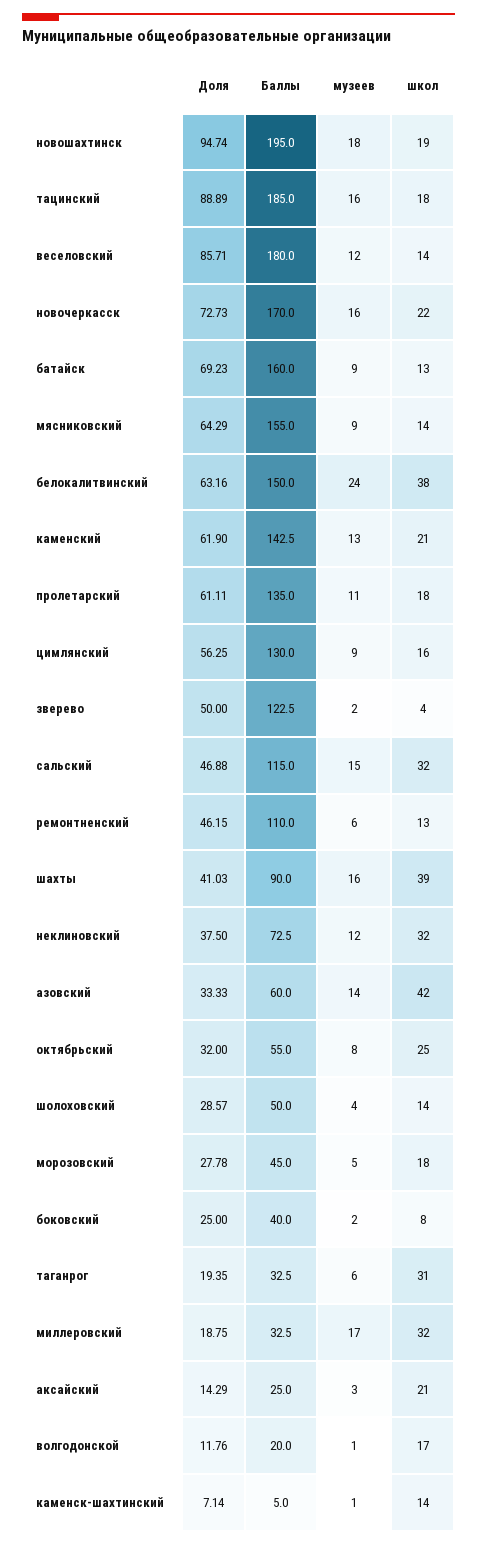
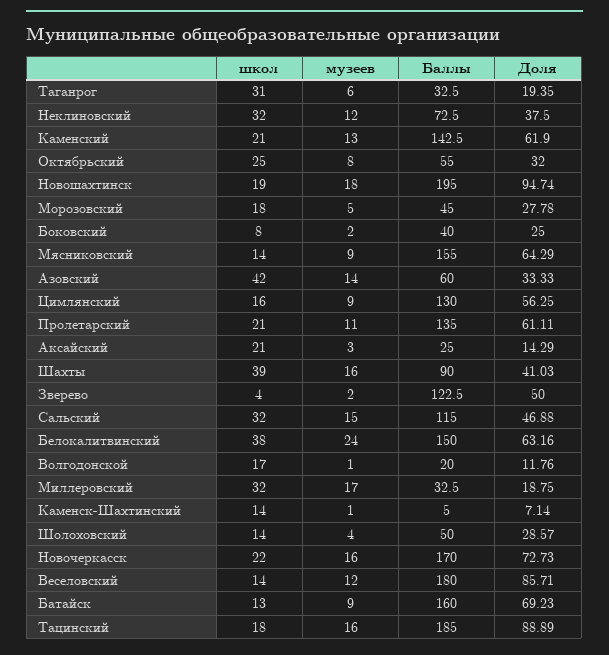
школ, пролетарский: 18 -> 21
Доля, ремонтненский: 46.15 -> none
Баллы, ремонтненский: 110 -> none
музеев, ремонтненский: 6 -> none
школ, ремонтненский: 13 -> none

